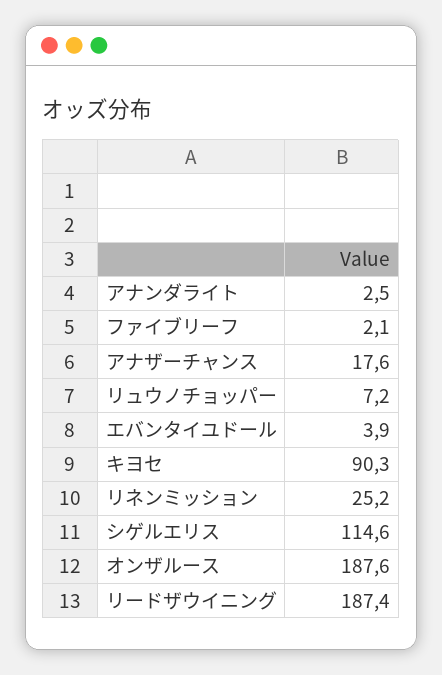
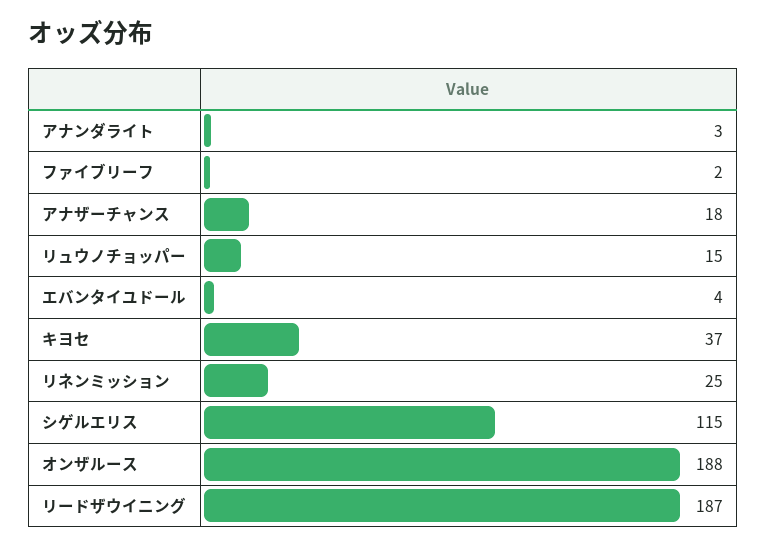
リュウノチョッパー: 7.2 -> 15
キヨセ: 90.3 -> 37

